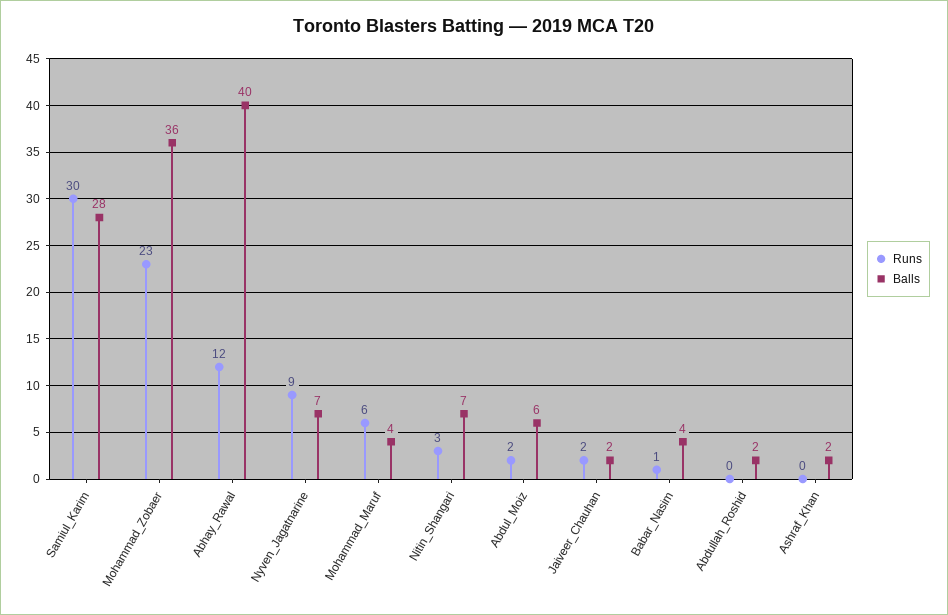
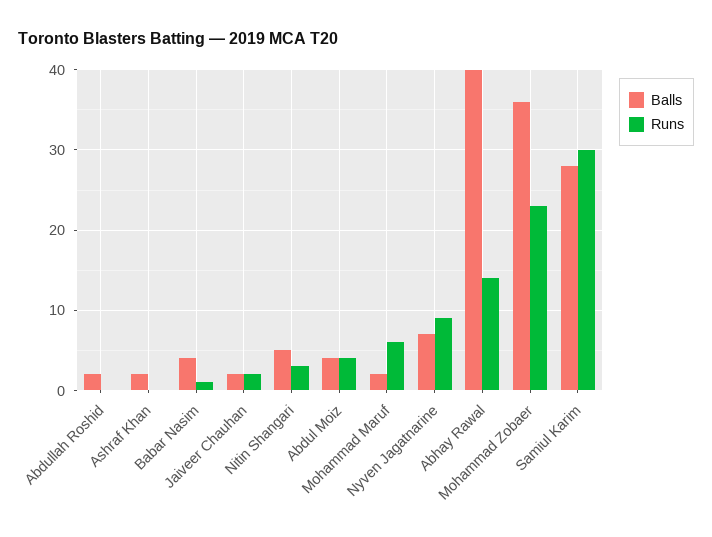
Runs, Abhay_Rawal: 12 -> 14
Balls, Mohammad_Maruf: 4 -> 2
Balls, Nitin_Shangari: 7 -> 5
Runs, Abdul_Moiz: 2 -> 4
Balls, Abdul_Moiz: 6 -> 4

